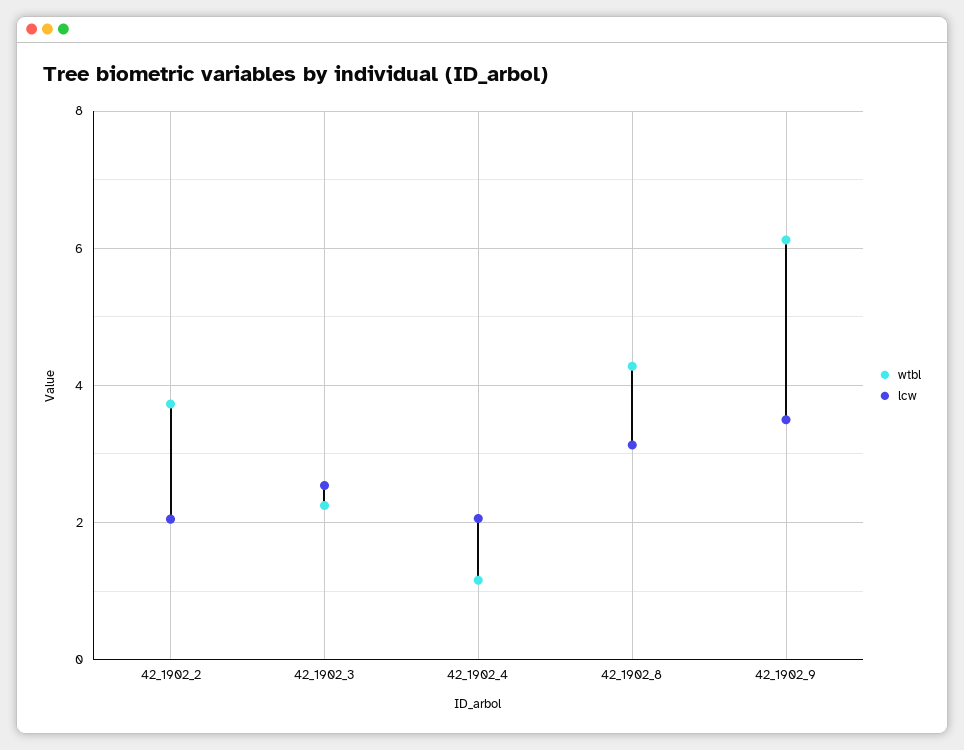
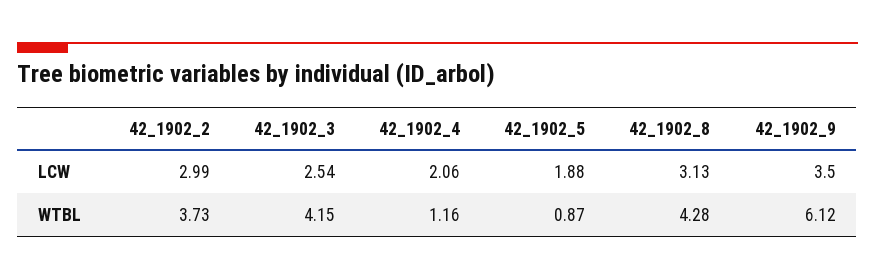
lcw, 42_1902_2: 2 -> 2.99
wtbl, 42_1902_3: 2.2 -> 4.15
lcw, 42_1902_5: none -> 1.88
wtbl, 42_1902_5: none -> 0.87

